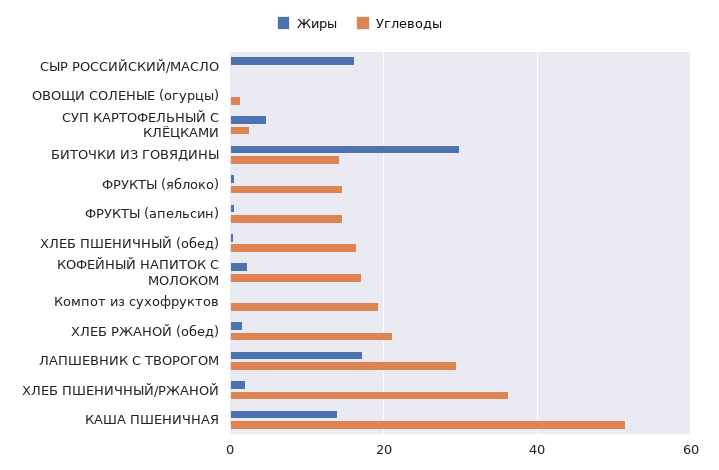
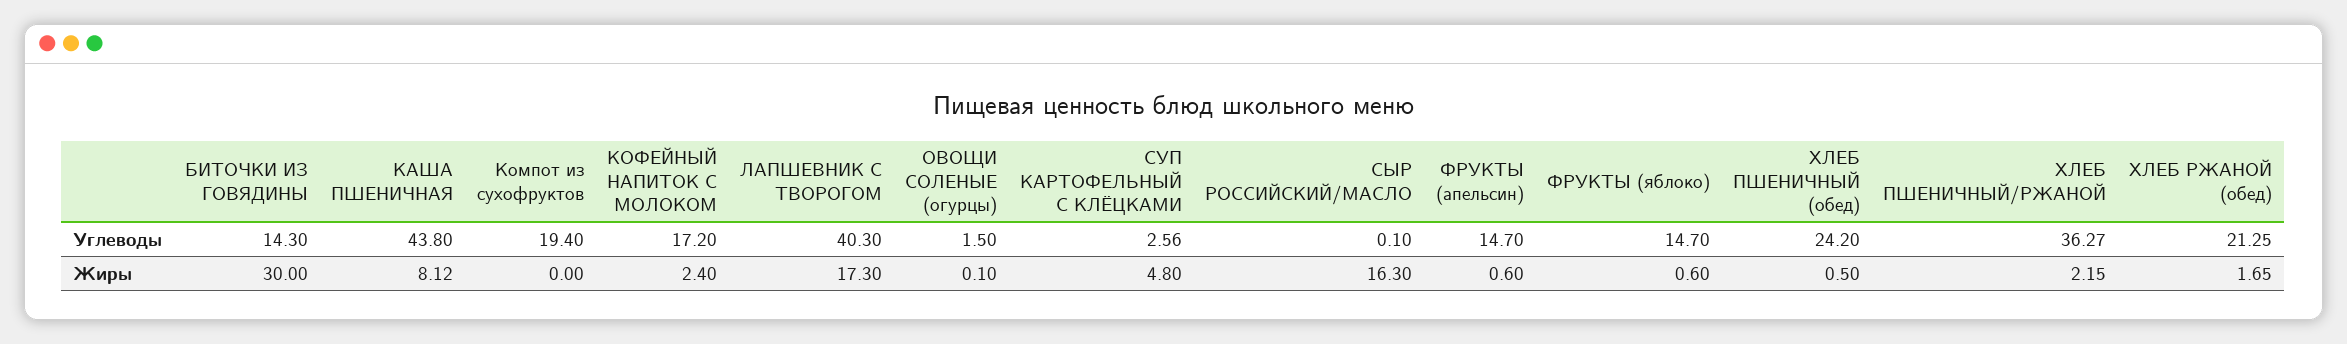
Углеводы, ХЛЕБ ПШЕНИЧНЫЙ (обед): 16 -> 24.2
Углеводы, ЛАПШЕВНИК С ТВОРОГОМ: 30 -> 40.3
Жиры, КАША ПШЕНИЧНАЯ: 14 -> 8.12
Углеводы, КАША ПШЕНИЧНАЯ: 52 -> 43.8

